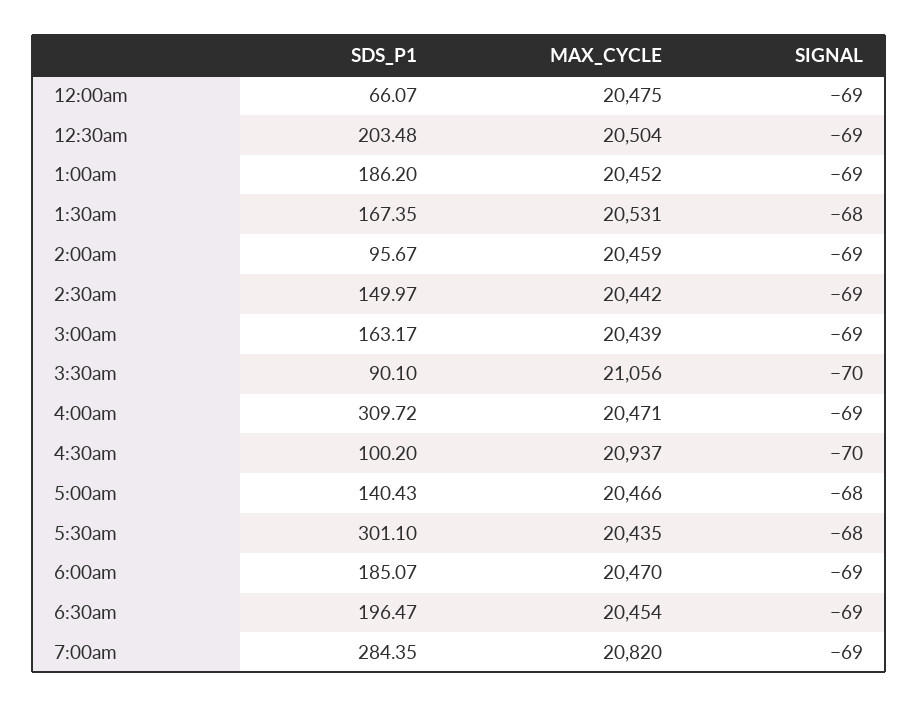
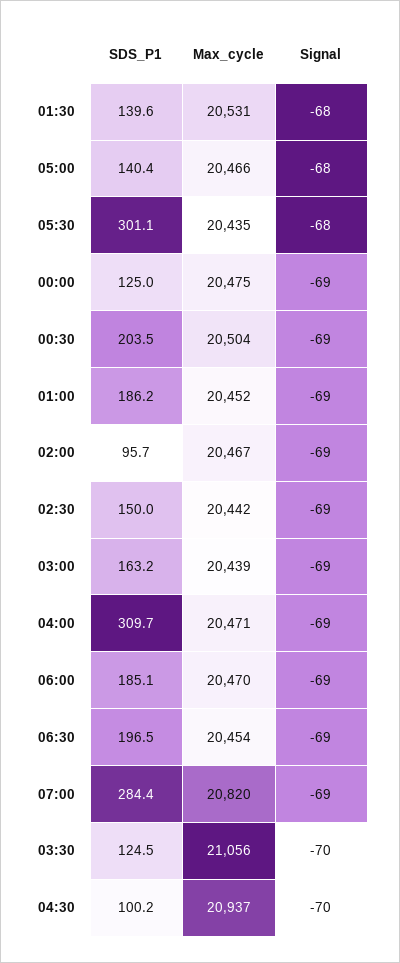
SDS_P1, 12:00am: 66.07 -> 125
SDS_P1, 1:30am: 167.35 -> 139.6
MAX_CYCLE, 2:00am: 20459 -> 20467
SDS_P1, 3:30am: 90.1 -> 124.5

